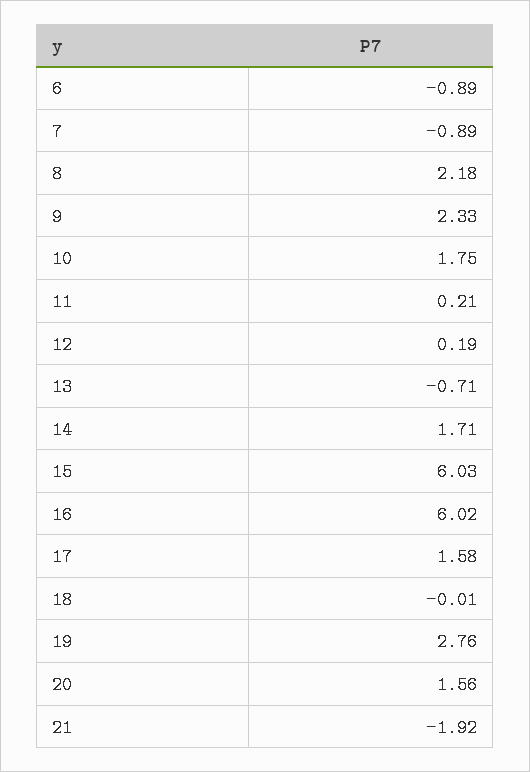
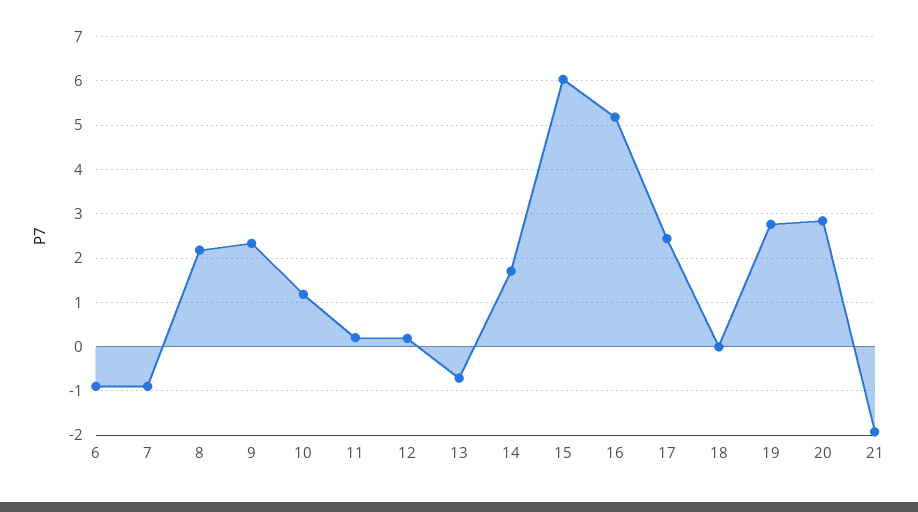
10: 1.75 -> 1.2
16: 6.02 -> 5.2
17: 1.58 -> 2.4
20: 1.56 -> 2.8

